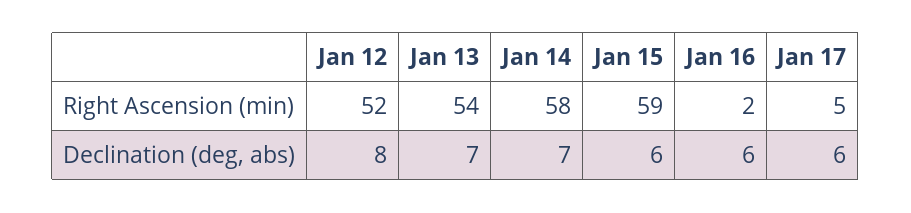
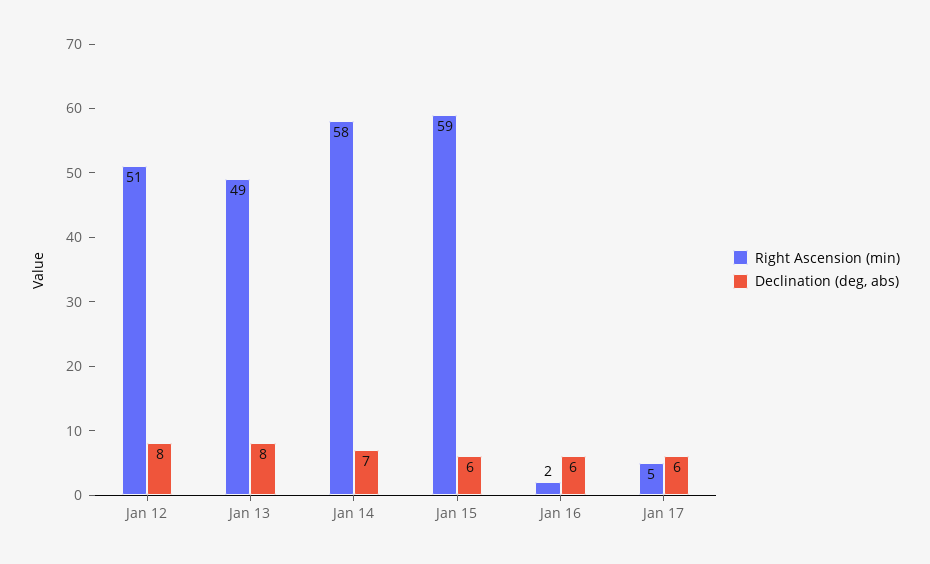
Right Ascension (min), Jan 12: 52 -> 51
Right Ascension (min), Jan 13: 54 -> 49
Declination (deg, abs), Jan 13: 7 -> 8

